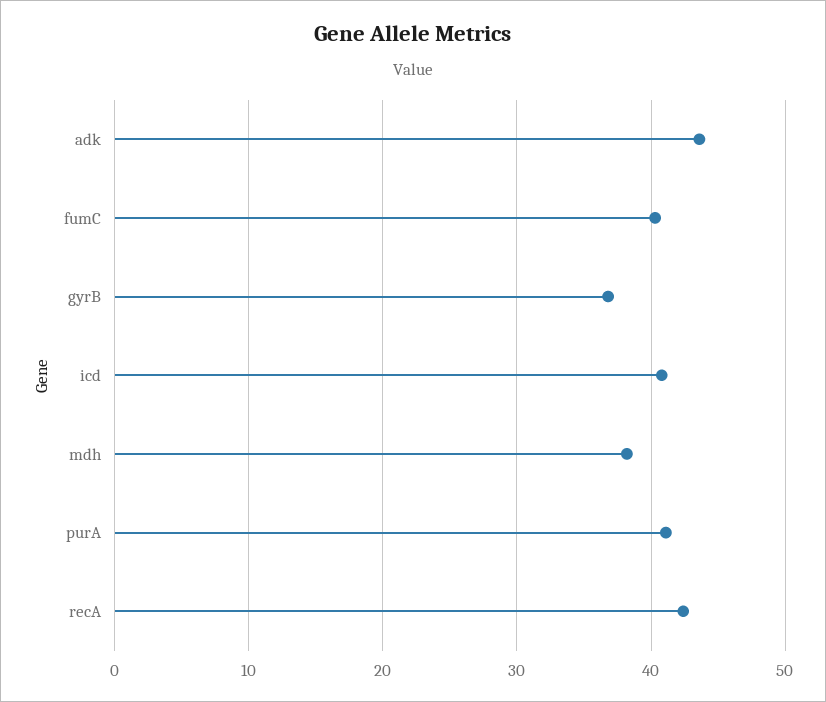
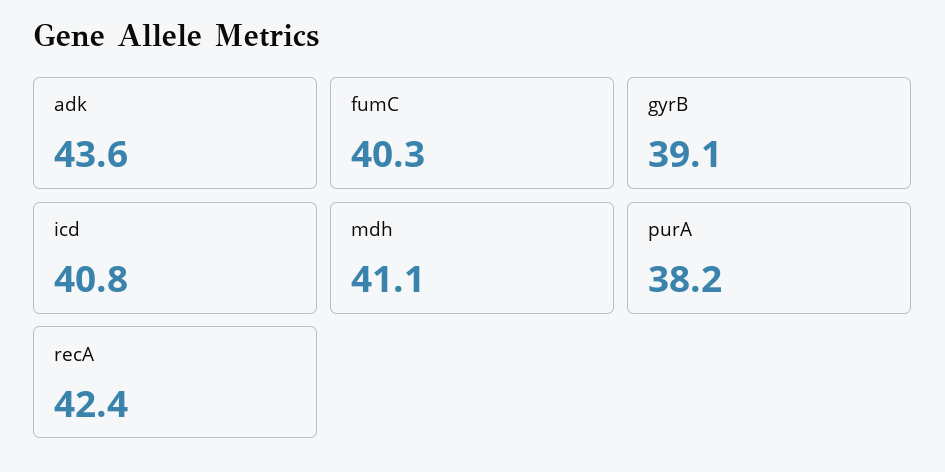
gyrB: 37 -> 39.1
mdh: 38 -> 41.1
purA: 41 -> 38.2

